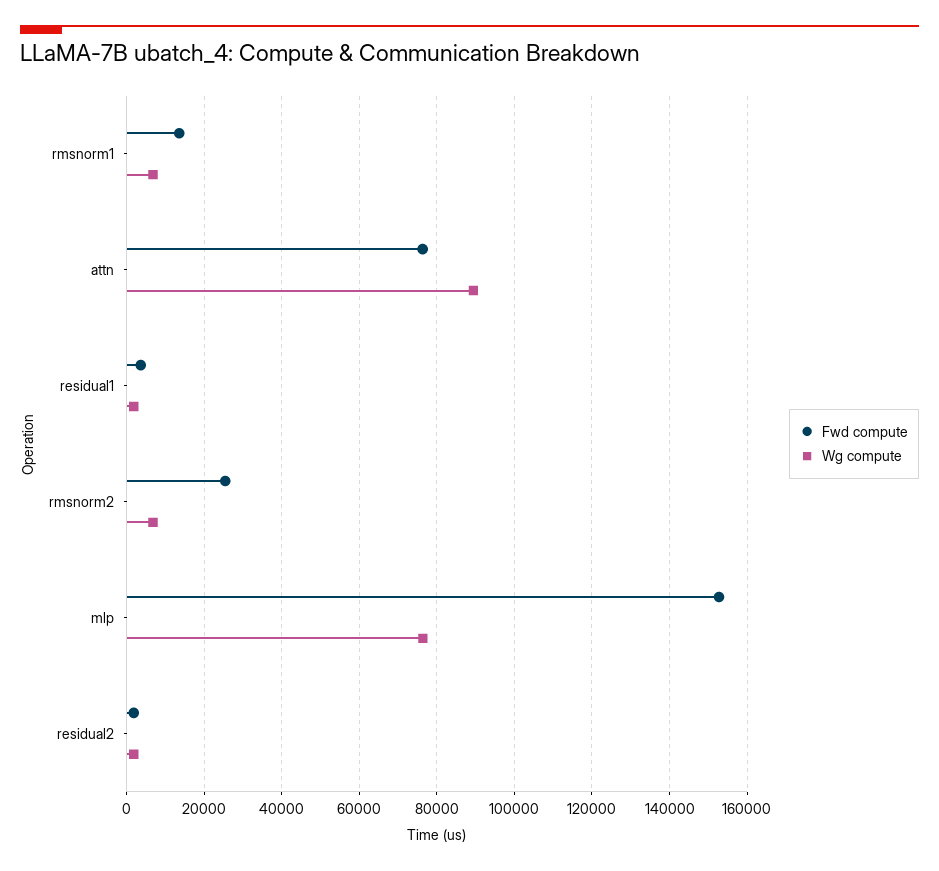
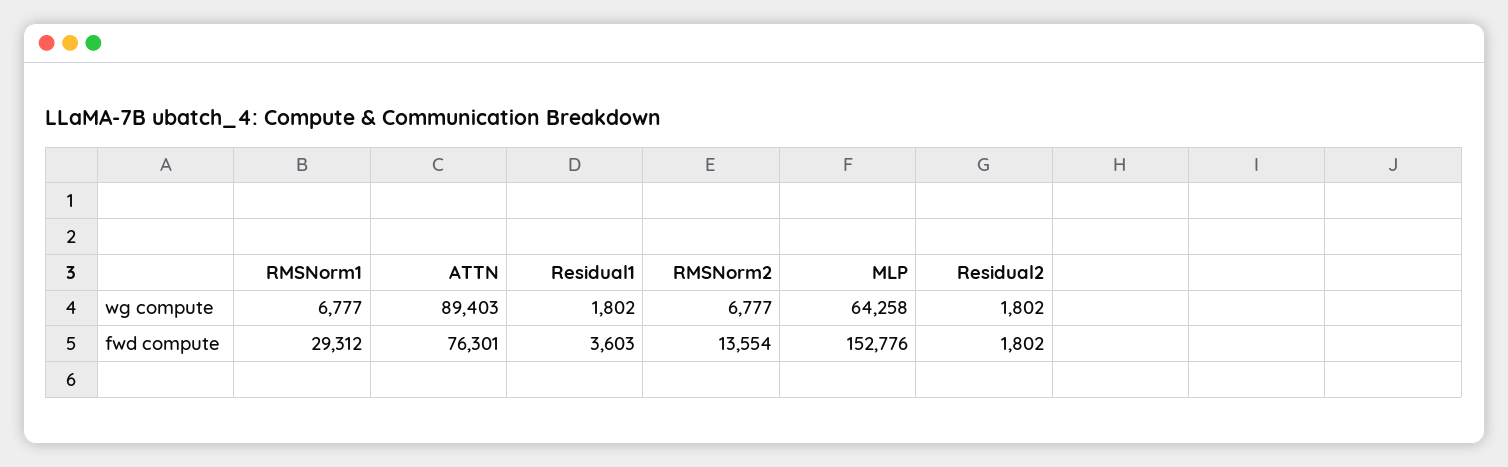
Fwd compute, rmsnorm1: 14000 -> 29312
Fwd compute, rmsnorm2: 26000 -> 13554
Wg compute, mlp: 76000 -> 64258

